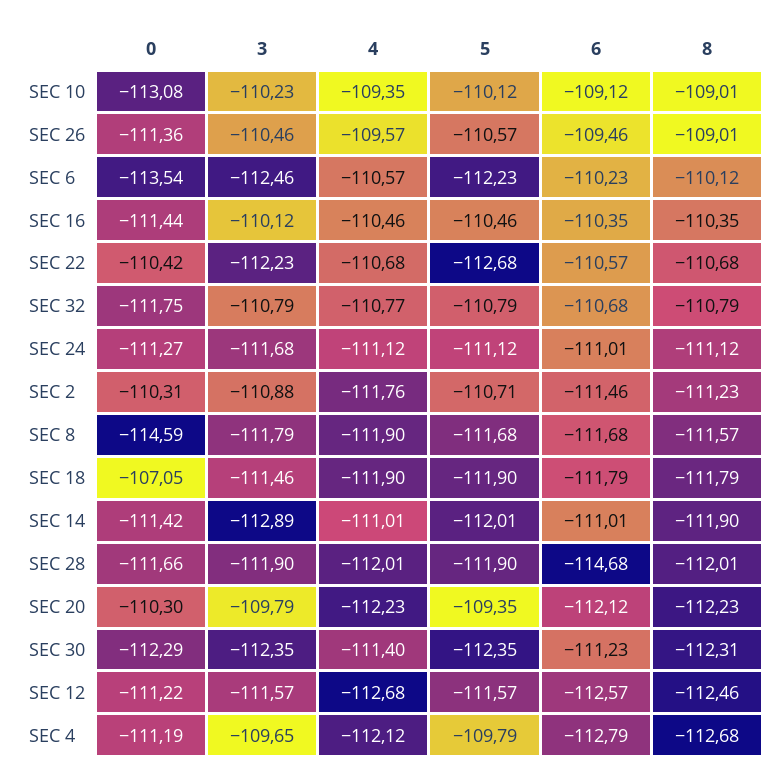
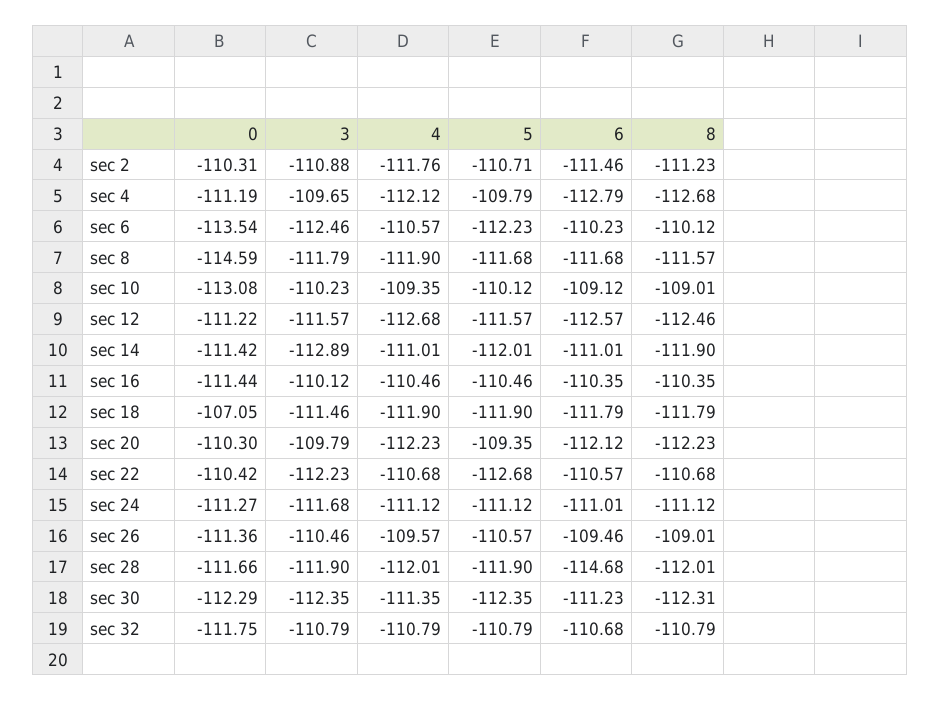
4, SEC 32: -110.77 -> -110.79
4, SEC 30: -111.4 -> -111.35

